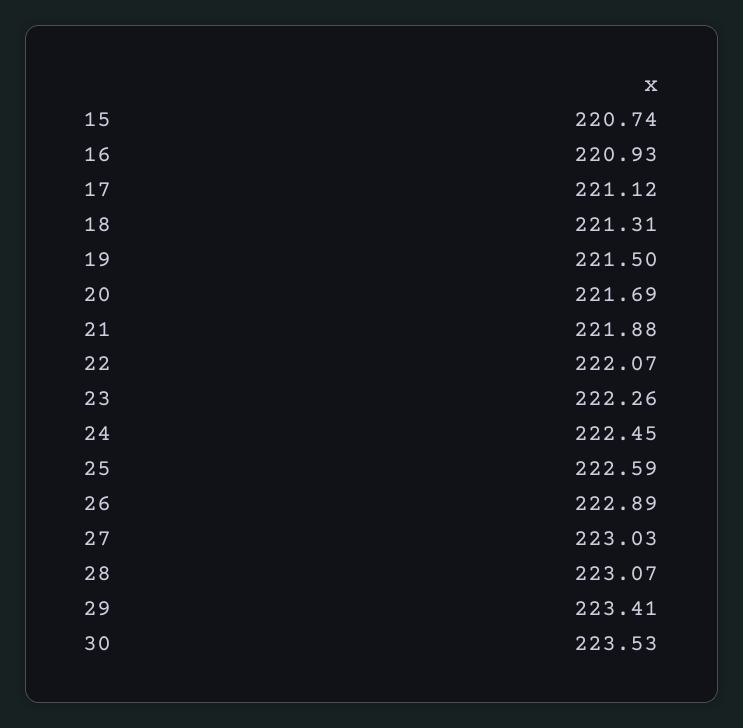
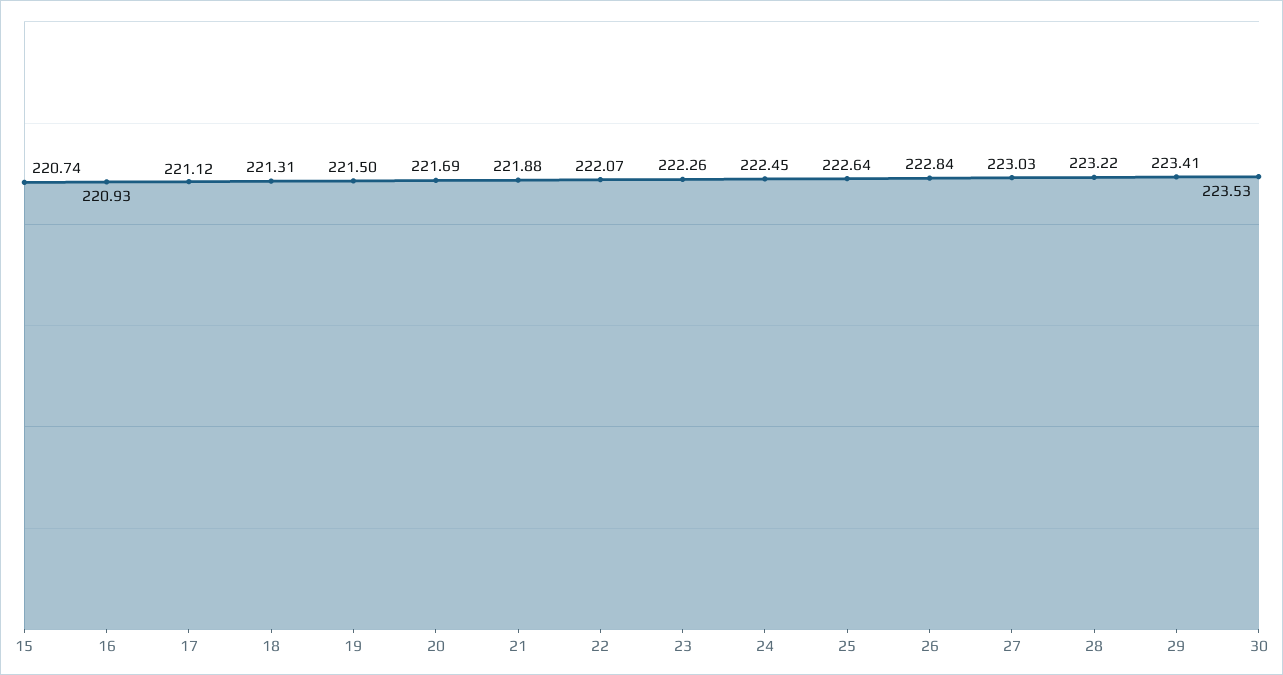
25: 222.59 -> 222.64
26: 222.89 -> 222.84
28: 223.07 -> 223.22

